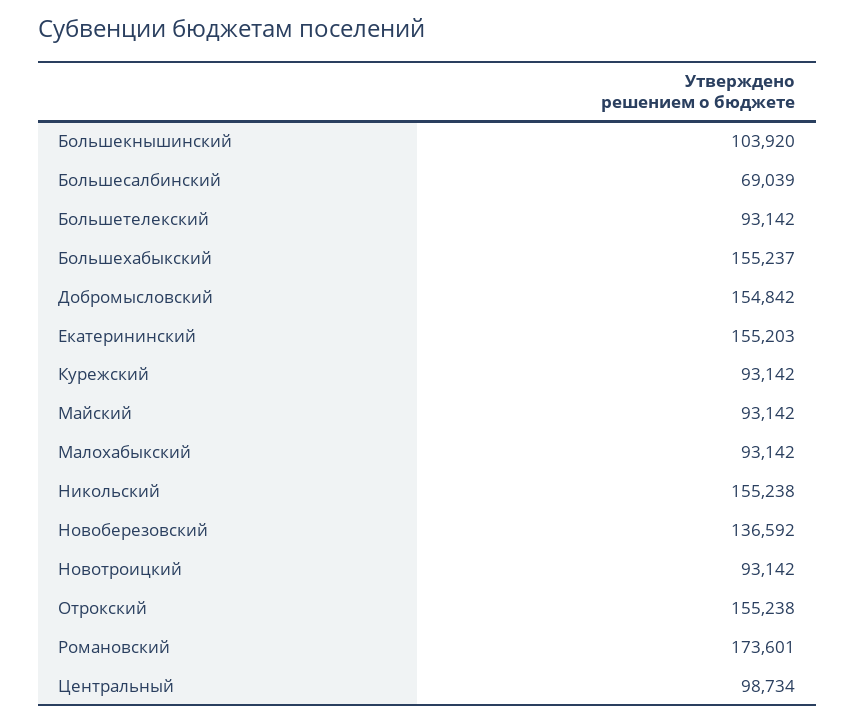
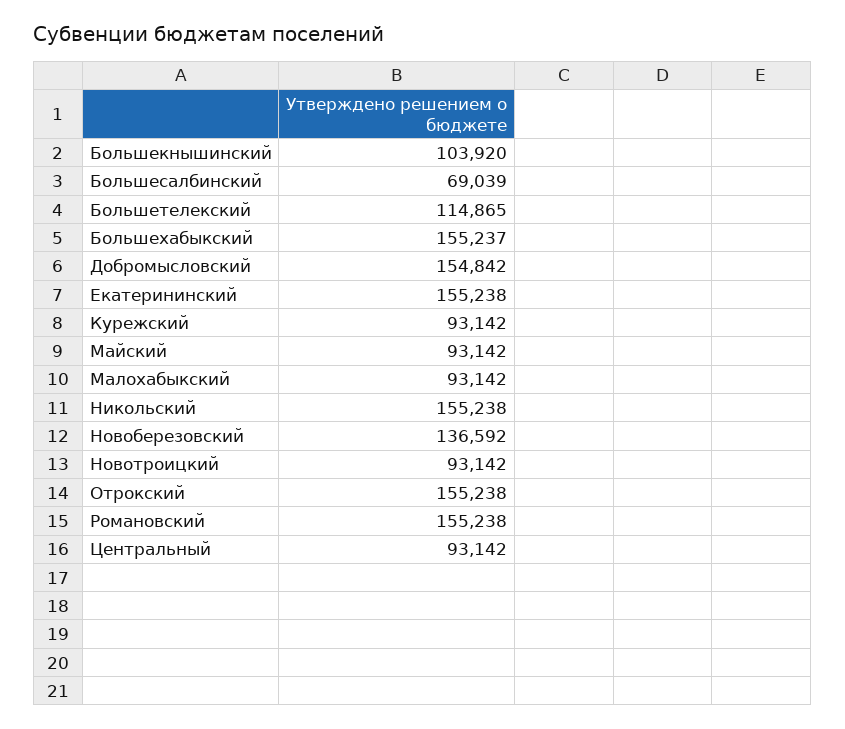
Большетелекский: 93142 -> 114865
Екатерининский: 155203 -> 155238
Романовский: 173601 -> 155238
Центральный: 98734 -> 93142

